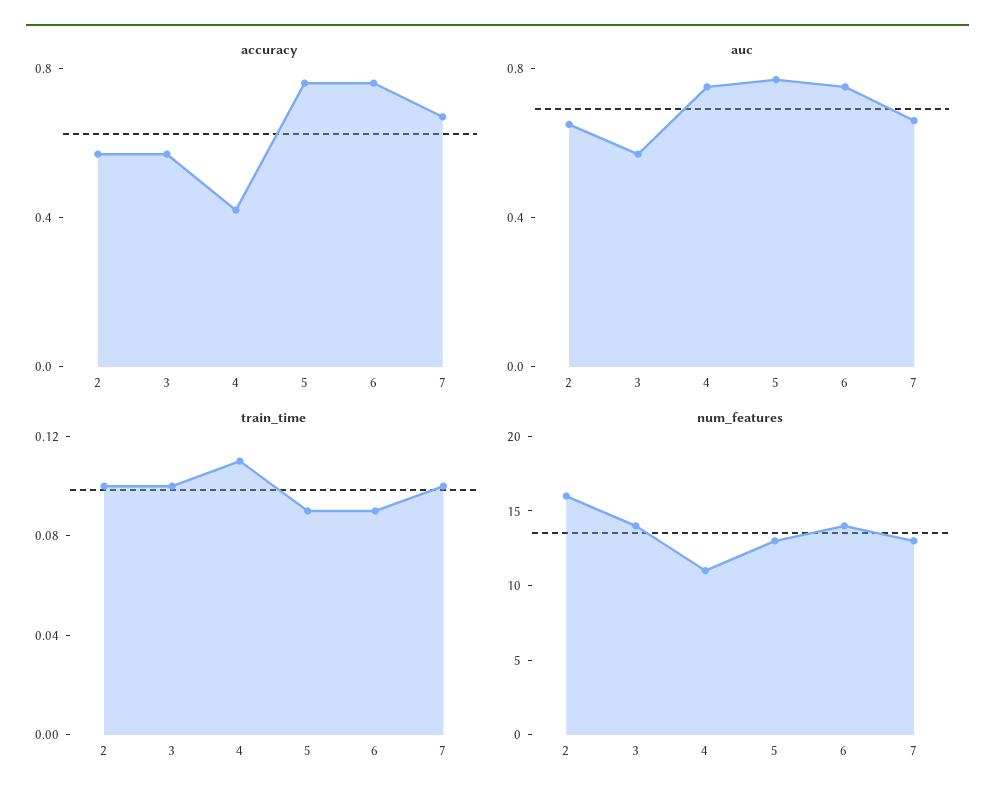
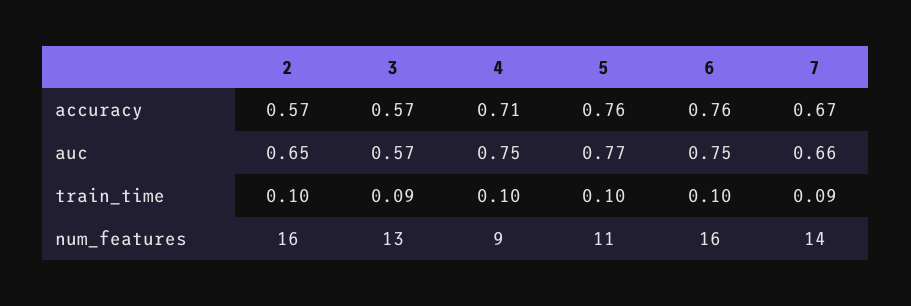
accuracy, 4: 0.4 -> 0.71
train_time, 3: 0.1 -> 0.09
train_time, 4: 0.11 -> 0.1
train_time, 5: 0.09 -> 0.1
train_time, 6: 0.09 -> 0.1
train_time, 7: 0.1 -> 0.09
num_features, 3: 14 -> 13
num_features, 4: 11 -> 9
num_features, 5: 13 -> 11
num_features, 6: 14 -> 16
num_features, 7: 13 -> 14

